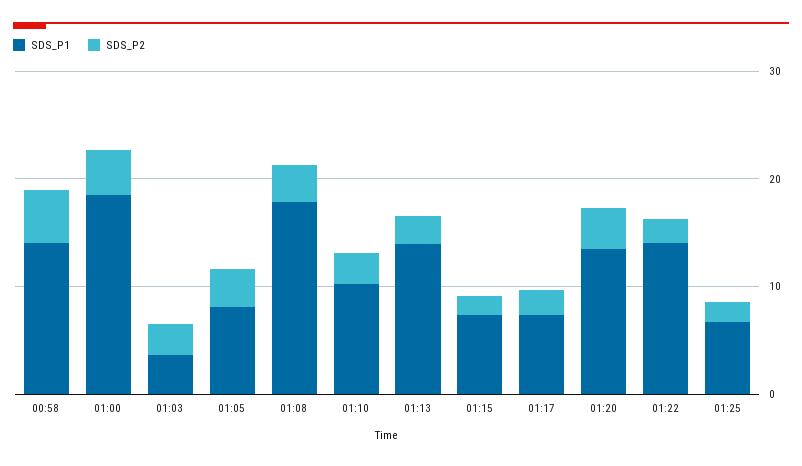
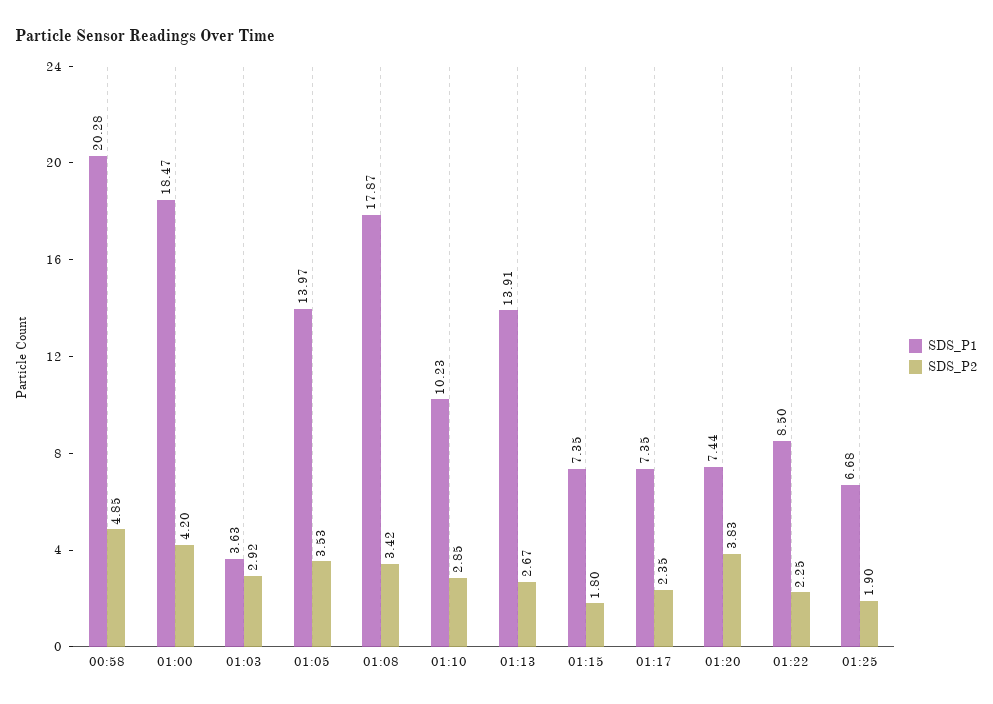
SDS_P1, 00:58: 14 -> 20.28
SDS_P1, 01:05: 8 -> 13.97
SDS_P1, 01:20: 14 -> 7.44
SDS_P1, 01:22: 14 -> 8.5

